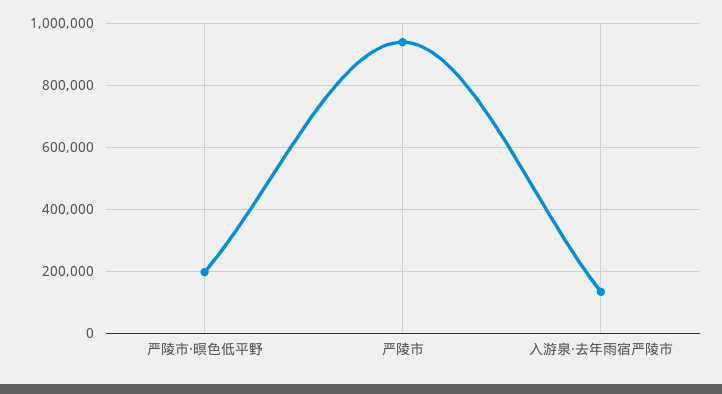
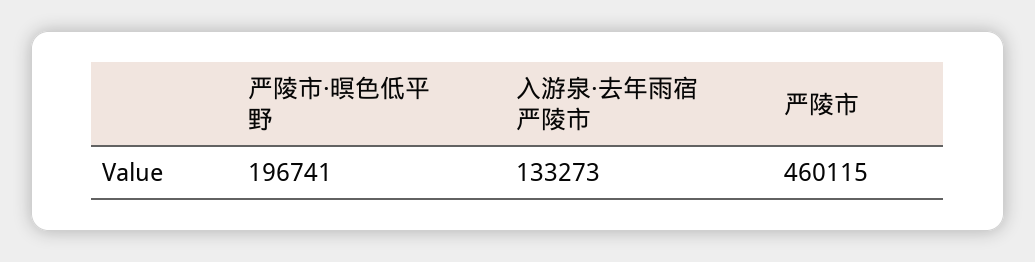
严陵市: 940000 -> 460115

